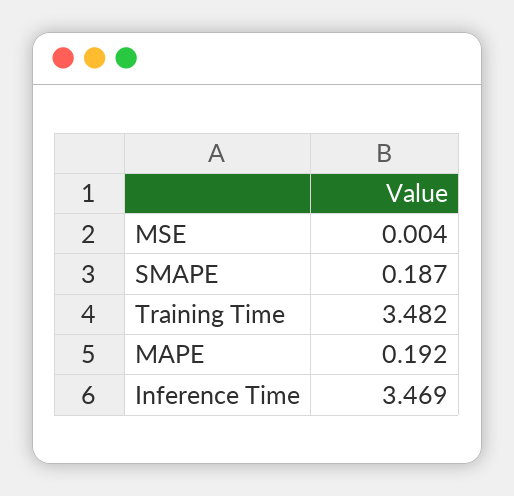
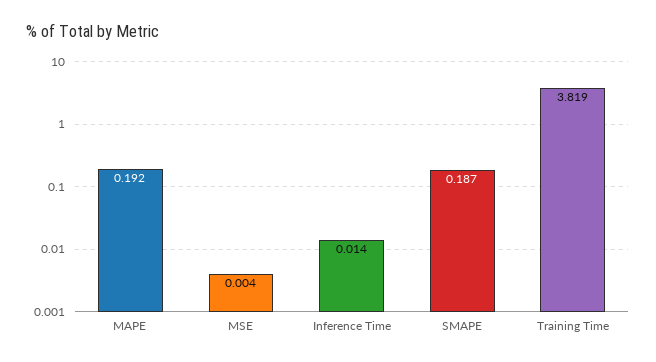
Training Time: 3.482 -> 3.819
Inference Time: 3.469 -> 0.014

